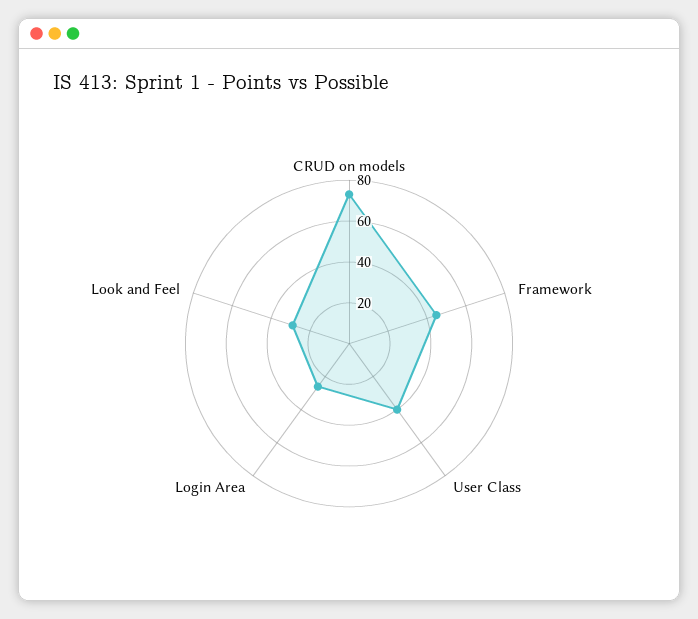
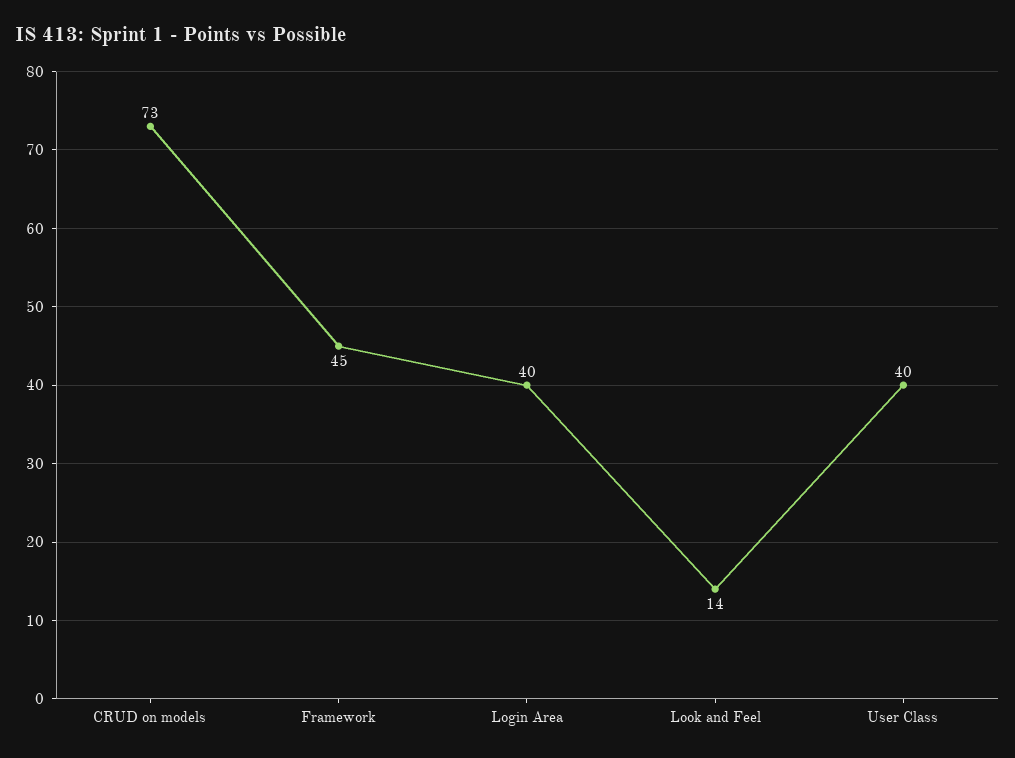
Login Area: 25 -> 40
Look and Feel: 30 -> 14

